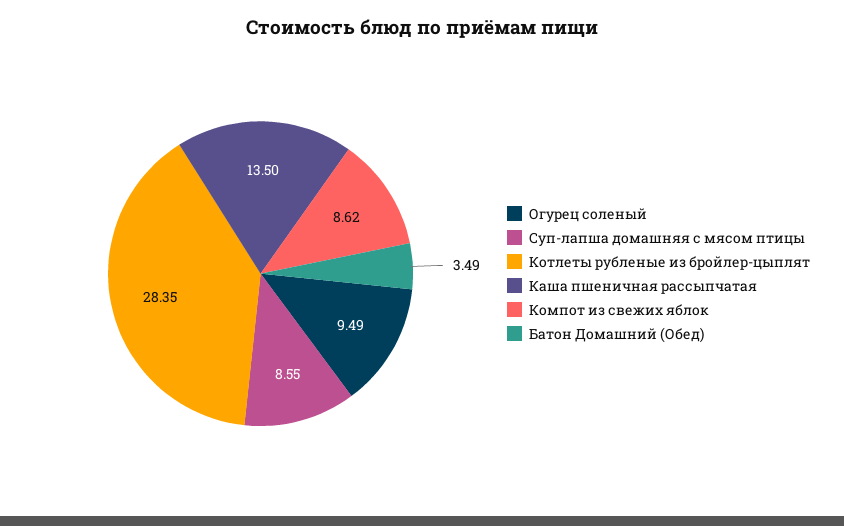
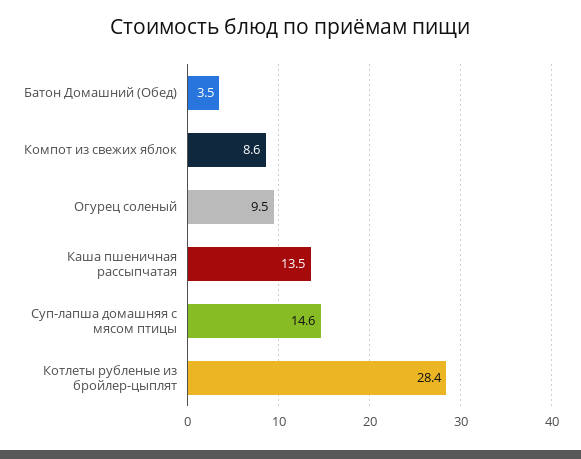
Суп-лапша домашняя с мясом птицы: 8.55 -> 14.6

